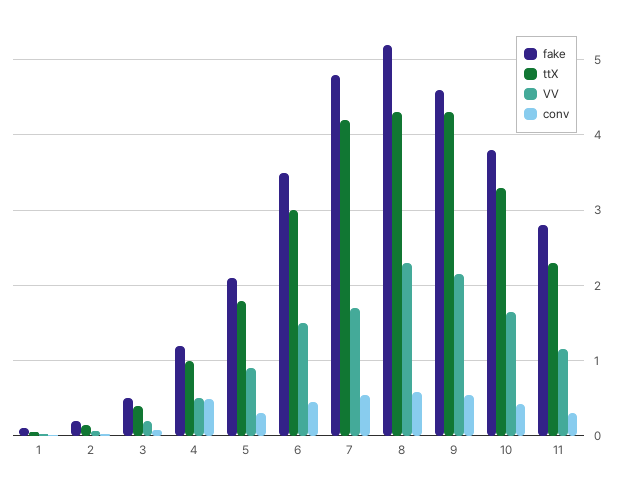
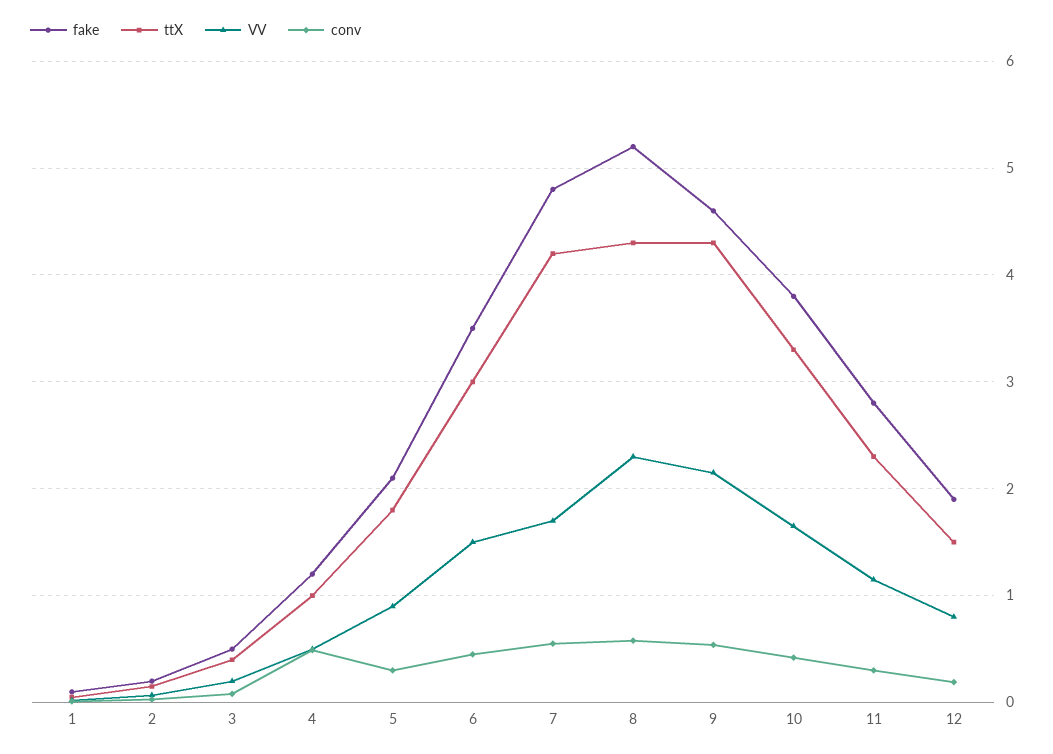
fake, 12: none -> 1.9
ttX, 12: none -> 1.5
VV, 12: none -> 0.8
conv, 12: none -> 0.2

